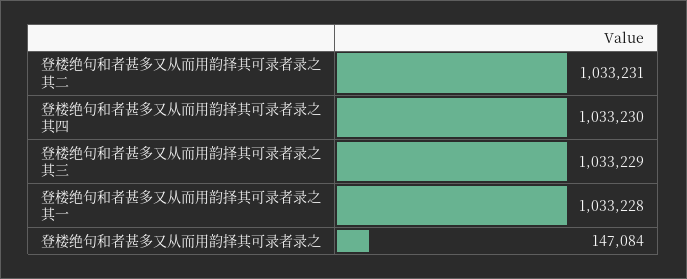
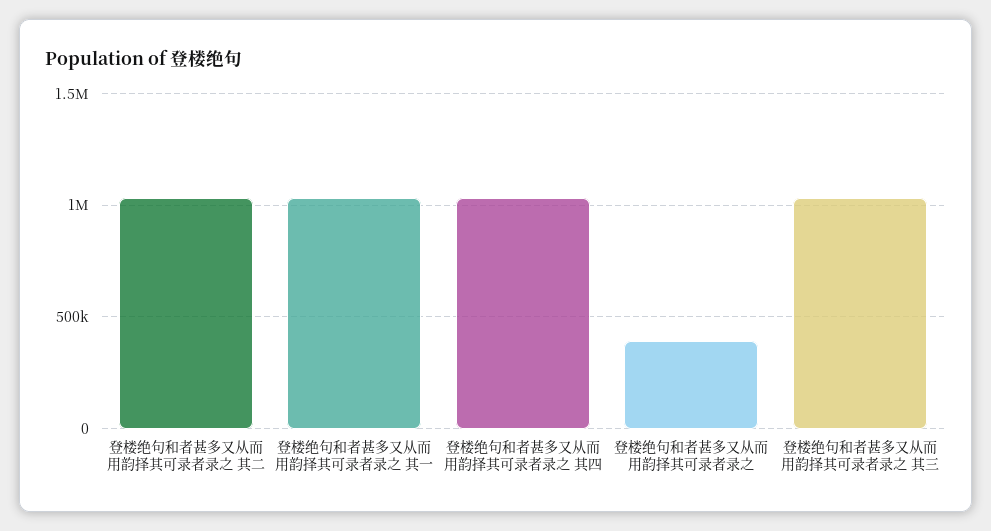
登楼绝句和者甚多又从而用韵择其可录者录之: 147084 -> 400000

